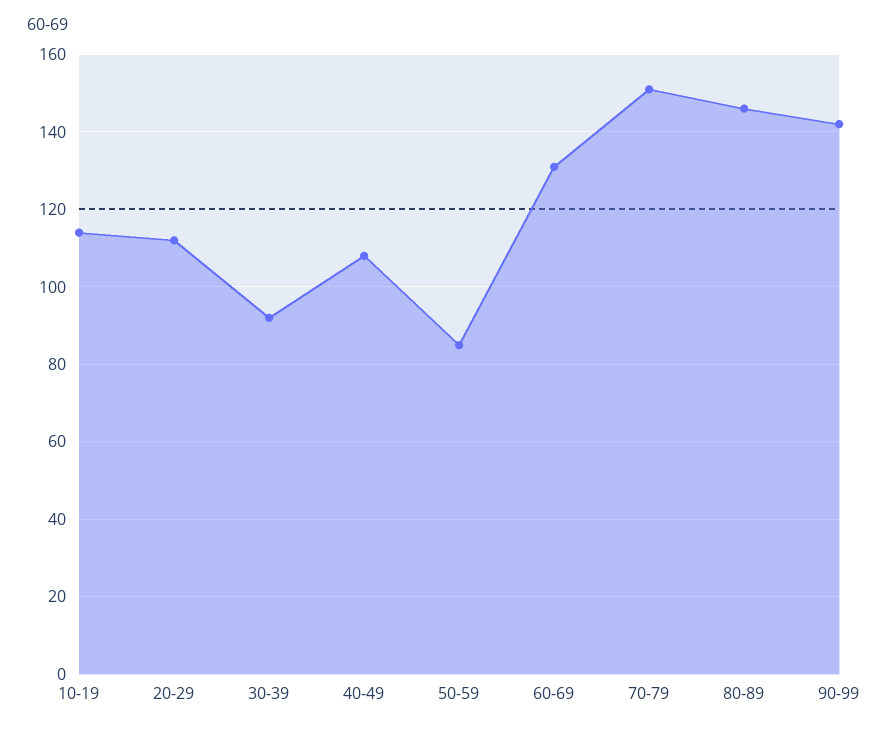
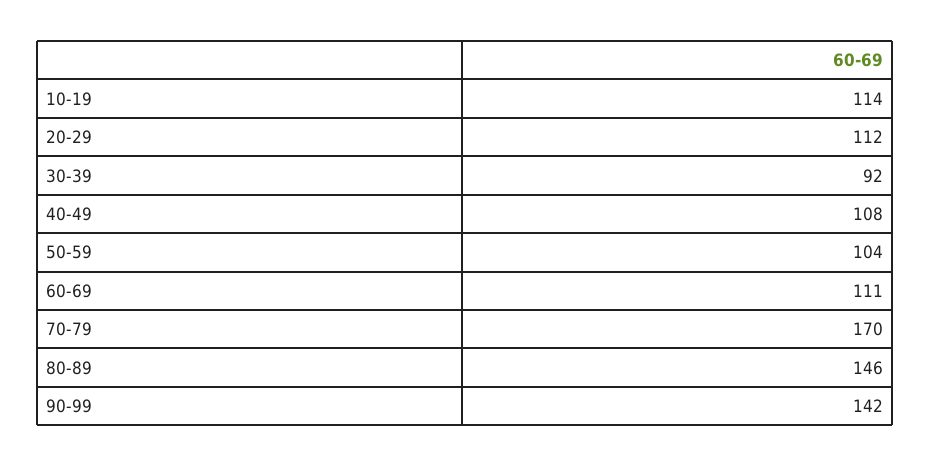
50-59: 85 -> 104
60-69: 130 -> 111
70-79: 150 -> 170

